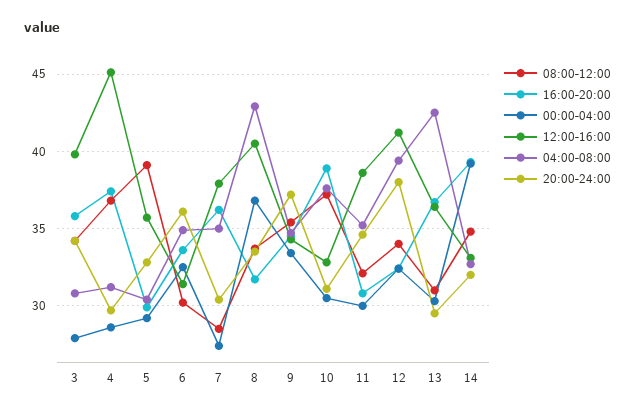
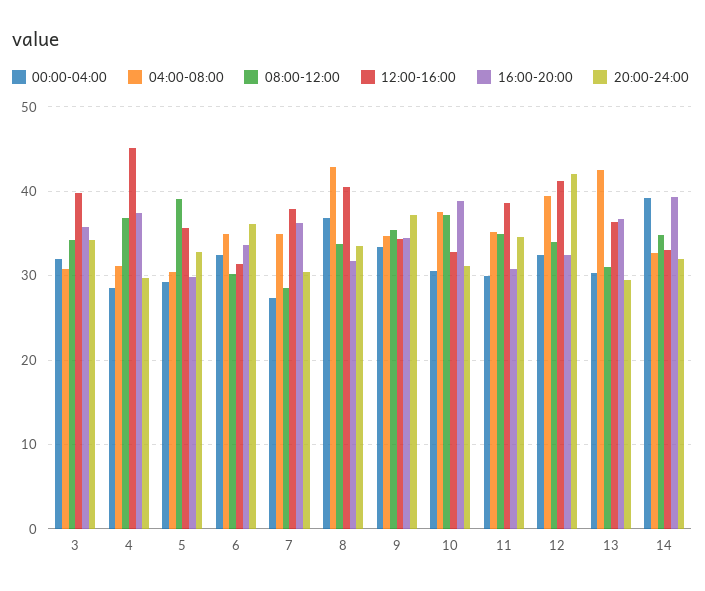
00:00-04:00, 3: 28 -> 32
08:00-12:00, 11: 32 -> 35
20:00-24:00, 12: 38 -> 42

